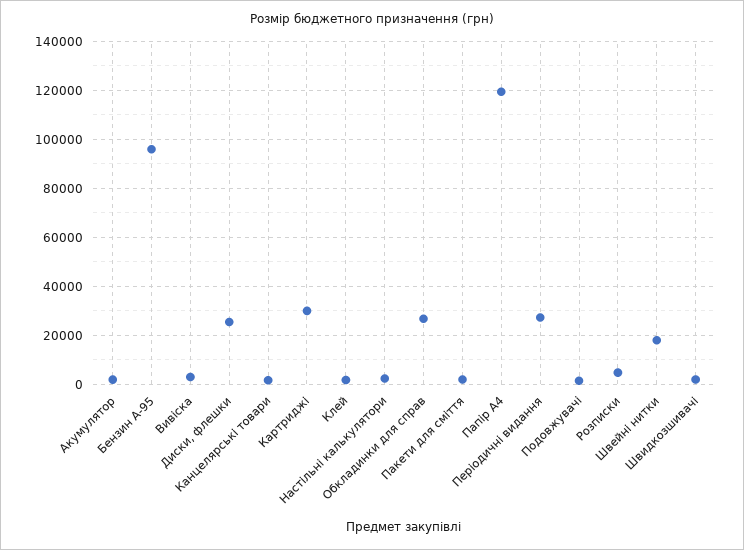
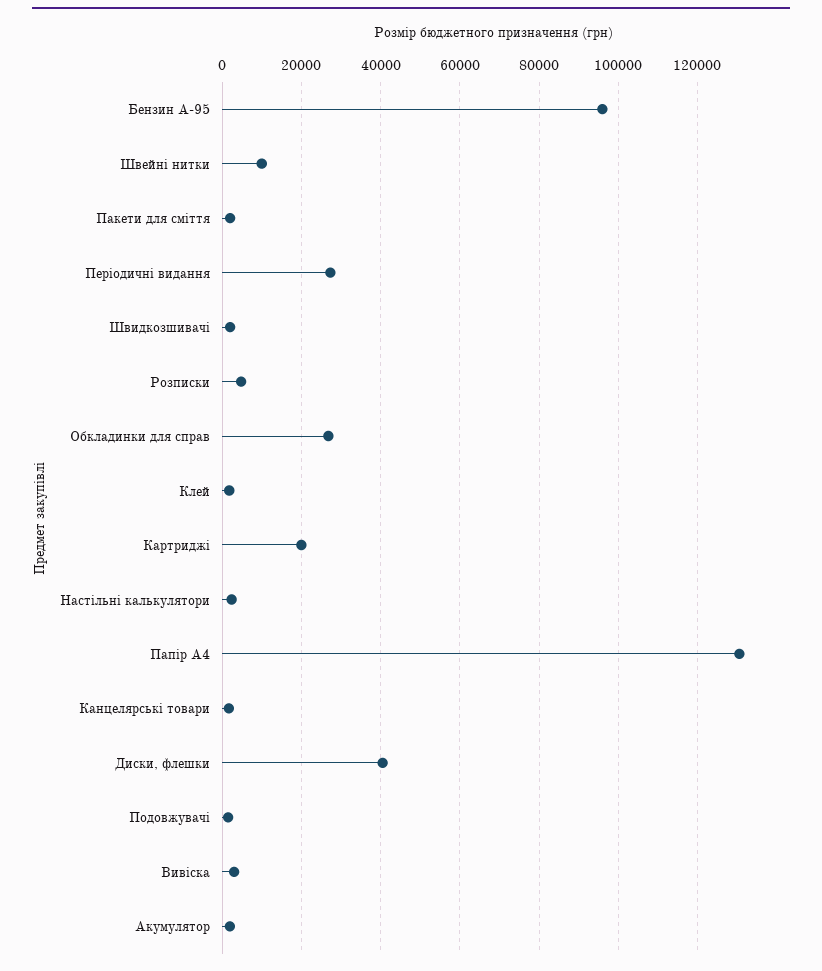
Диски, флешки: 25000 -> 40000
Картриджі: 30000 -> 20000
Папір А4: 120000 -> 130000
Швейні нитки: 17500 -> 10000

